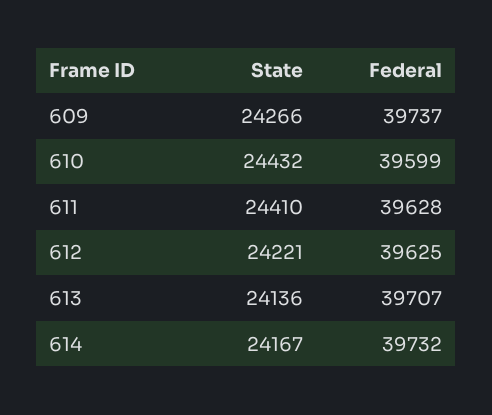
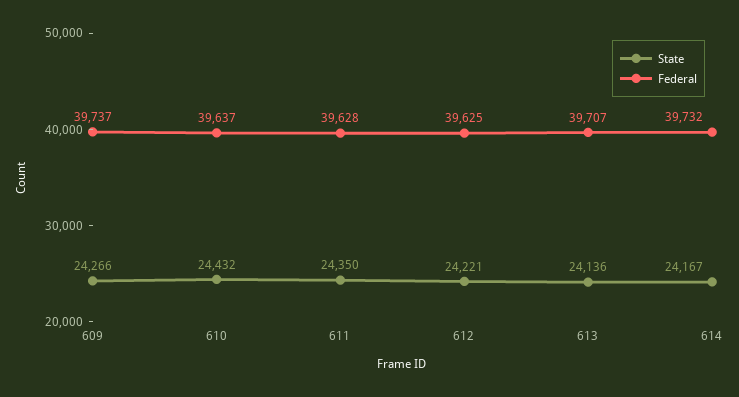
Federal, 610: 39599 -> 39637
State, 611: 24410 -> 24350

